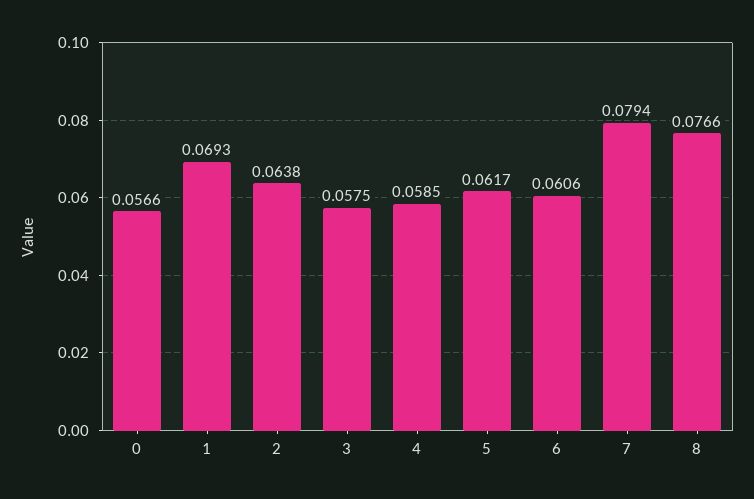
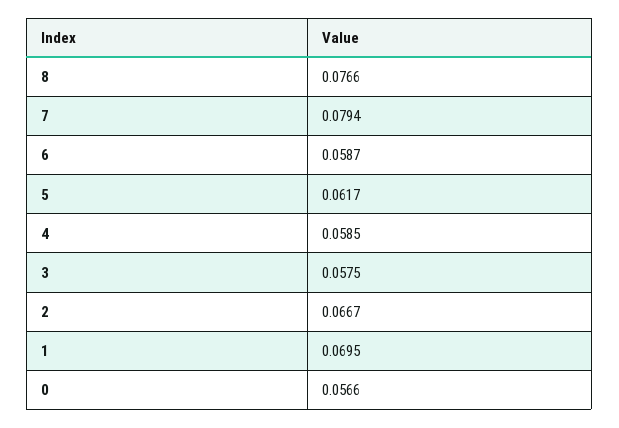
1: 0.0693 -> 0.0695
2: 0.0638 -> 0.0667
6: 0.0606 -> 0.0587

